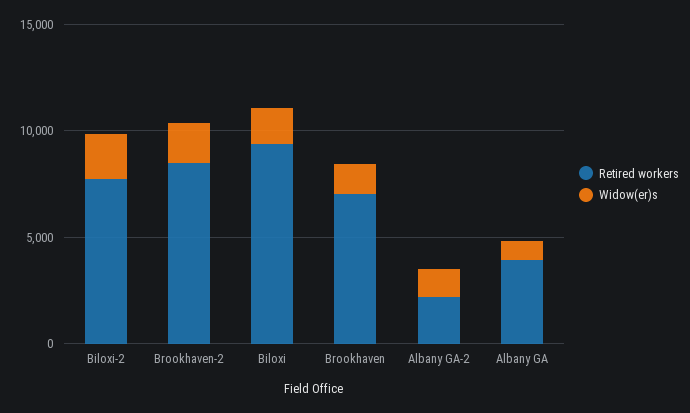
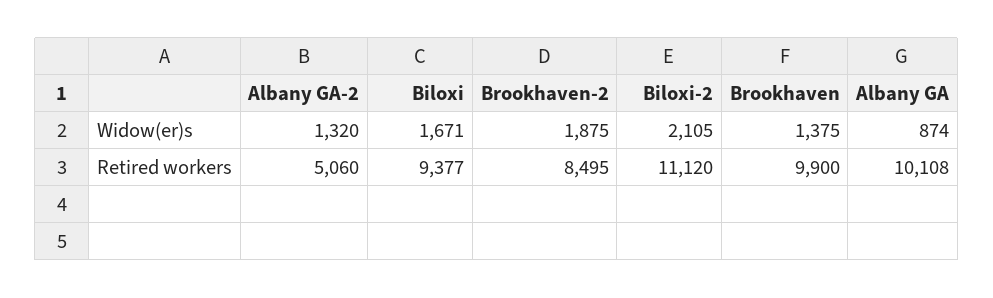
Retired workers, Biloxi-2: 8000 -> 11120
Retired workers, Brookhaven: 7000 -> 9900
Retired workers, Albany GA-2: 2000 -> 5060
Retired workers, Albany GA: 4000 -> 10108

